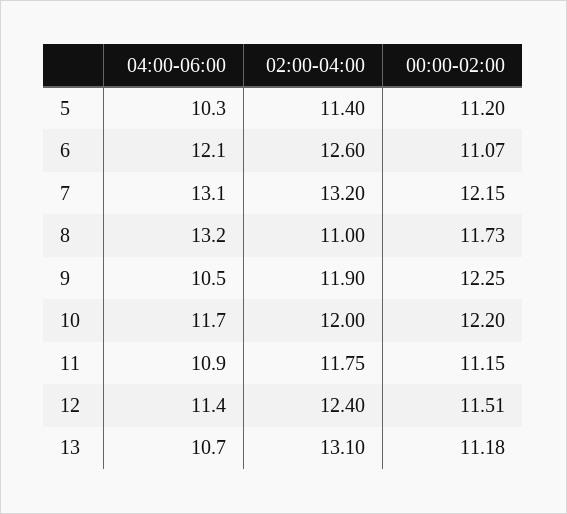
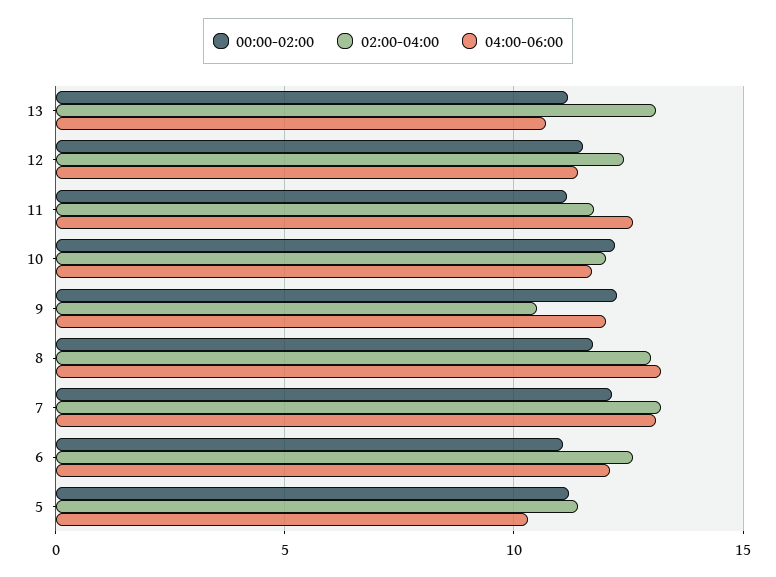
02:00-04:00, 8: 11 -> 13
04:00-06:00, 9: 10.5 -> 12
02:00-04:00, 9: 11.9 -> 10.5
04:00-06:00, 11: 10.9 -> 12.5

